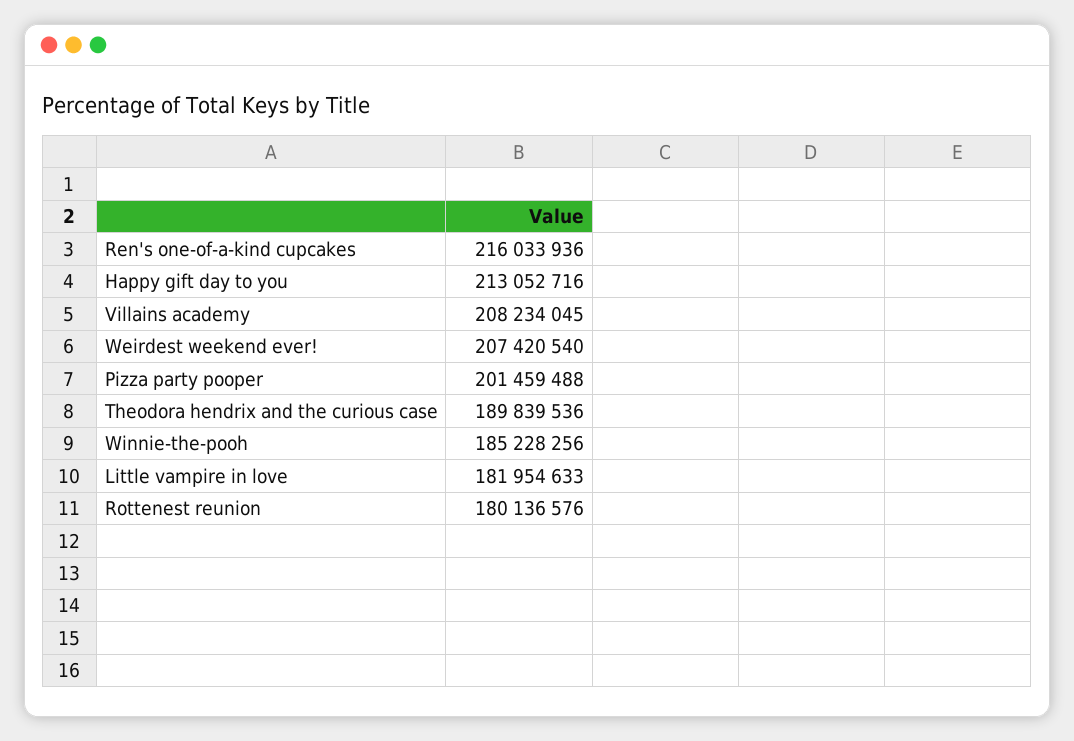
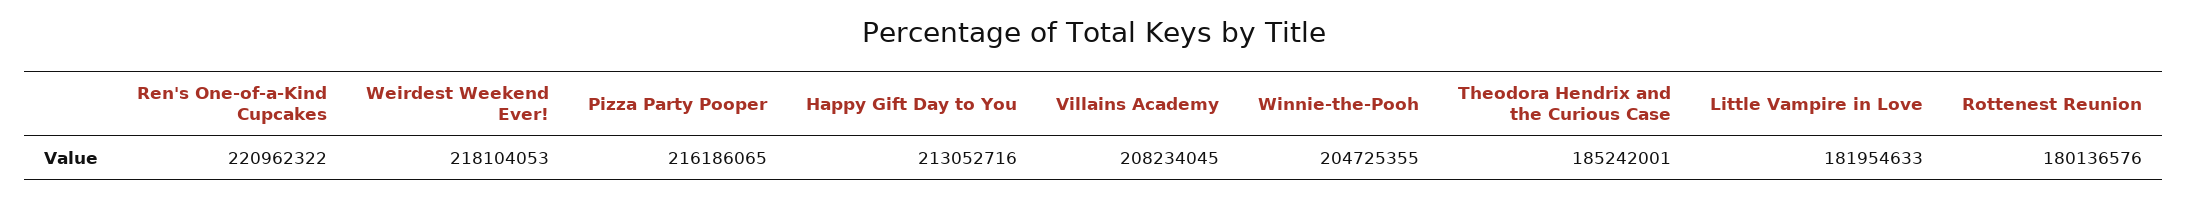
Ren's one-of-a-kind cupcakes: 216033936 -> 220962322
Weirdest weekend ever!: 207420540 -> 218104053
Pizza party pooper: 201459488 -> 216186065
Theodora hendrix and the curious case: 189839536 -> 185242001
Winnie-the-pooh: 185228256 -> 204725355

